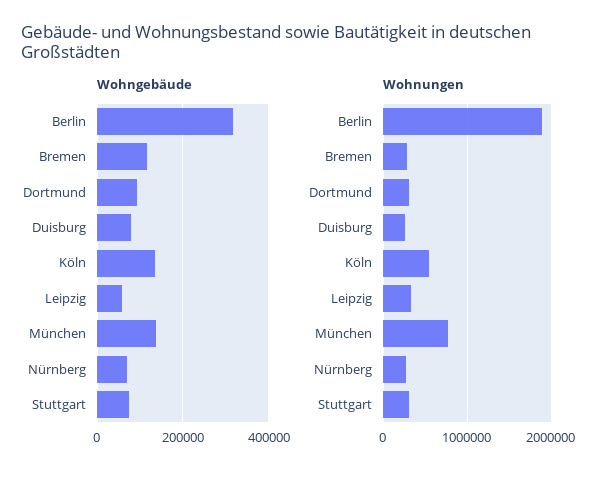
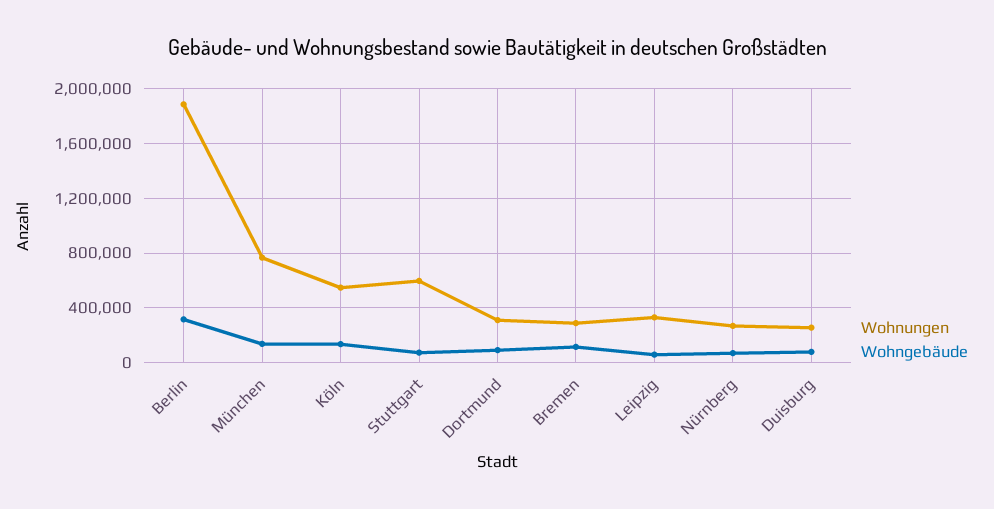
Wohnungen, Stuttgart: 300000 -> 600000

